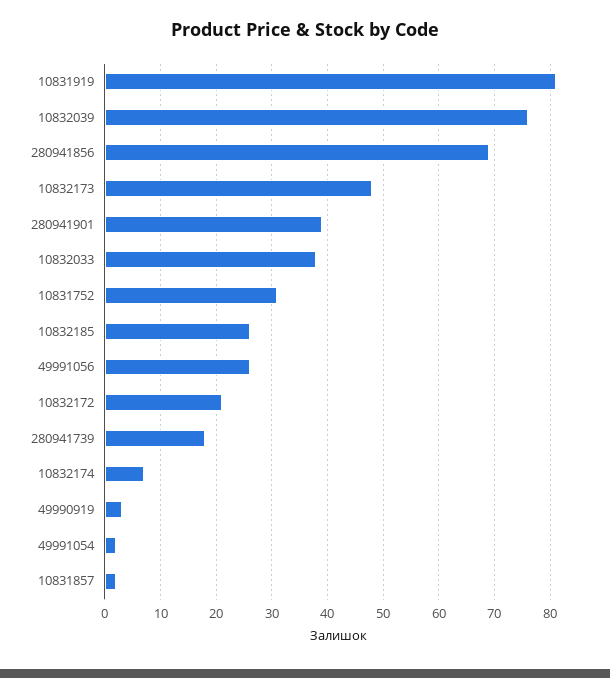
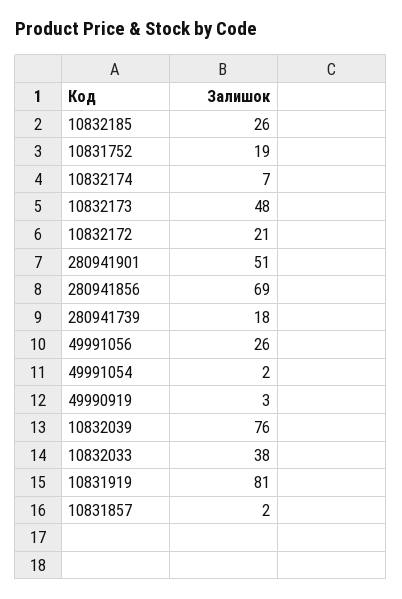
280941901: 40 -> 51
10831752: 30 -> 19

